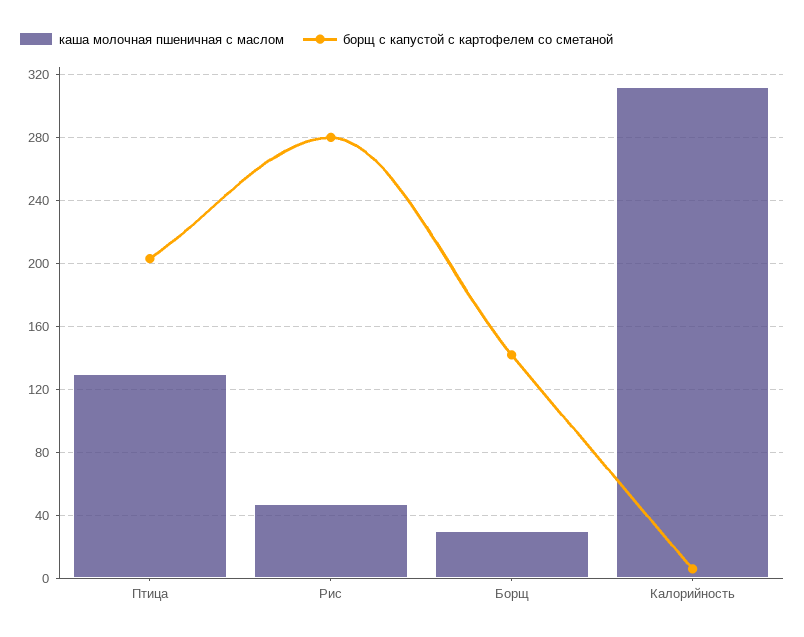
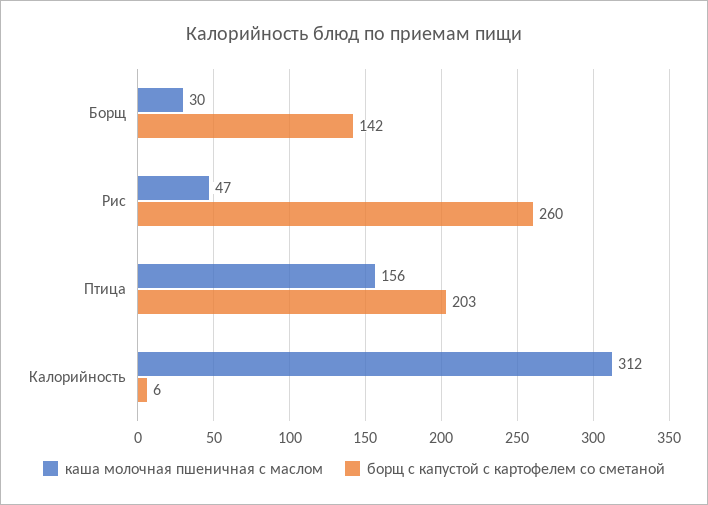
каша молочная пшеничная с маслом, Птица: 130 -> 156
борщ с капустой с картофелем со сметаной, Рис: 280 -> 260

